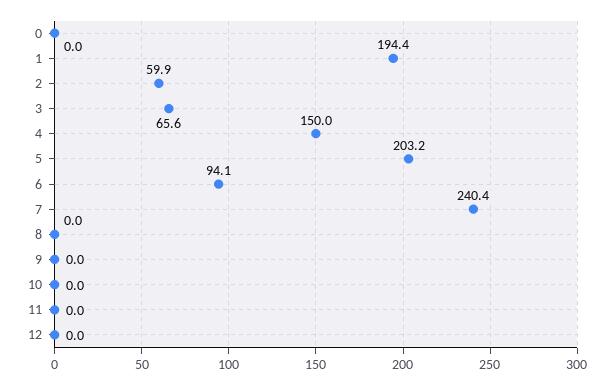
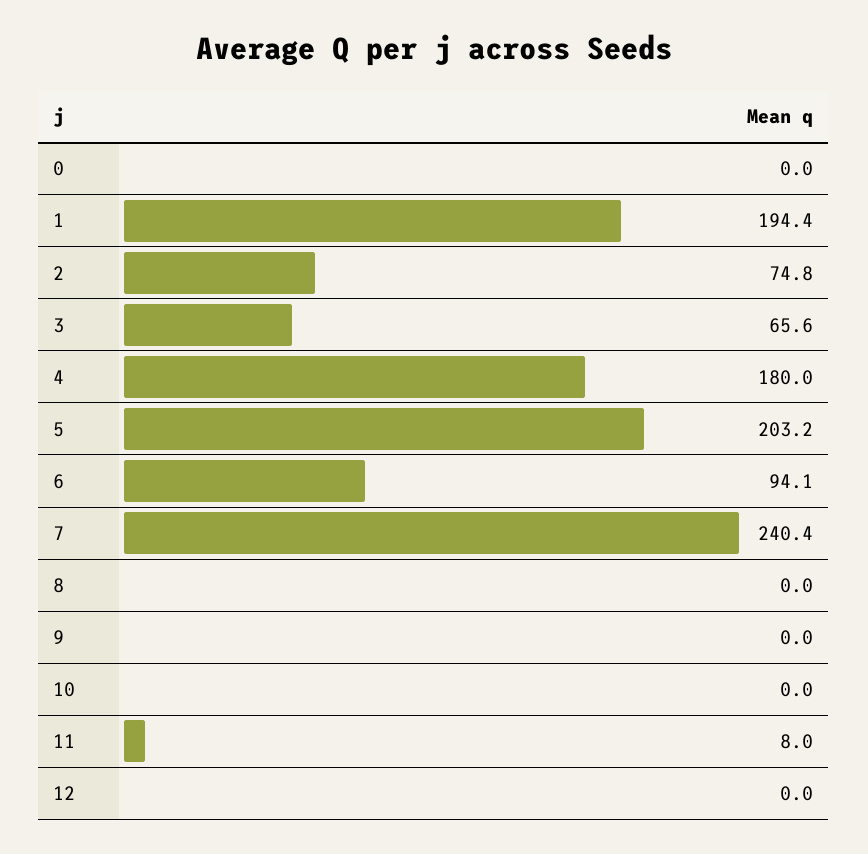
2: 59.9 -> 74.8
4: 150 -> 180
11: 0 -> 8

